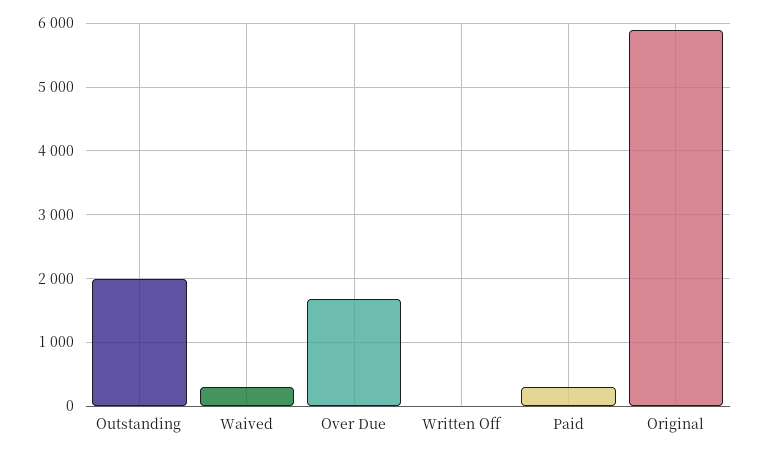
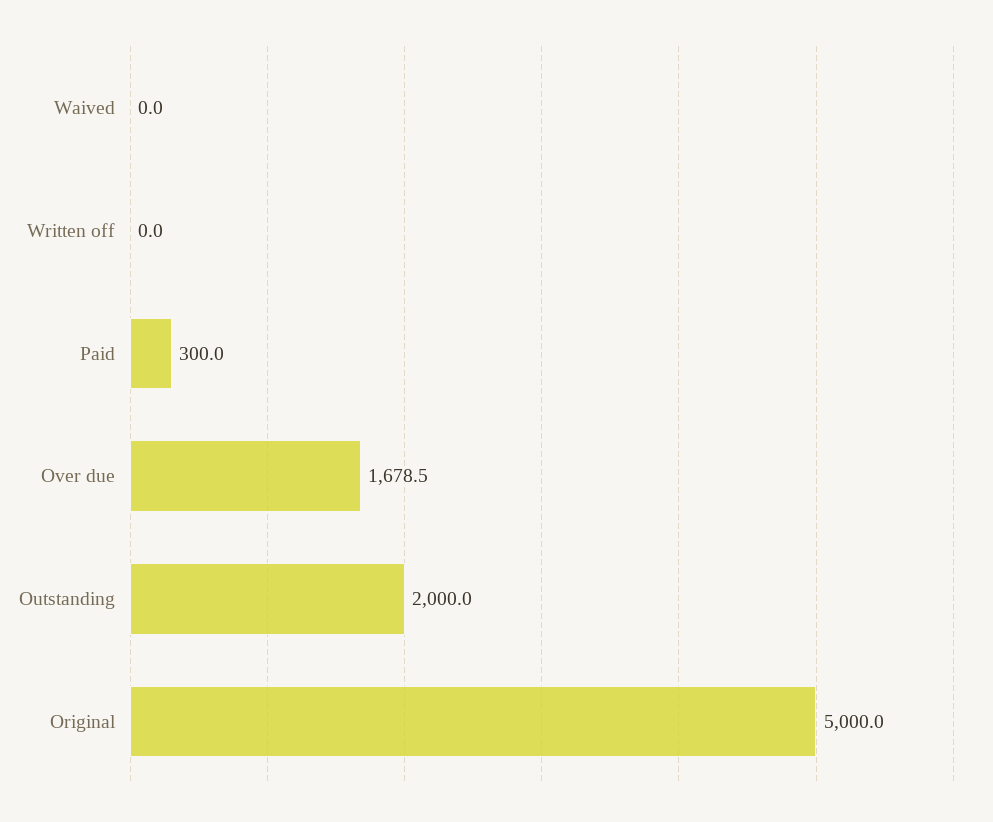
Waived: 300 -> 0
Original: 5900 -> 5000

